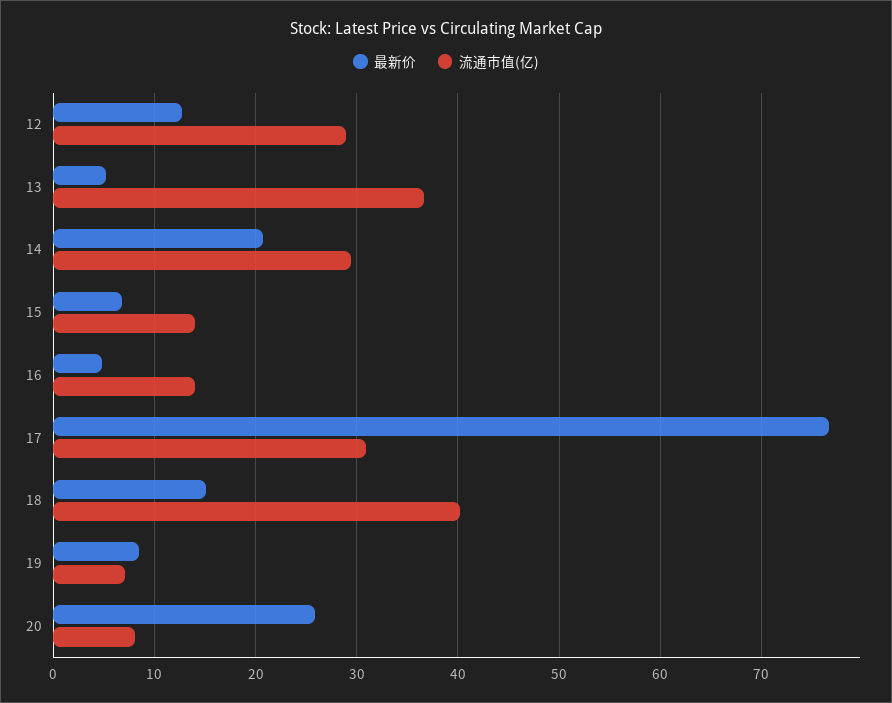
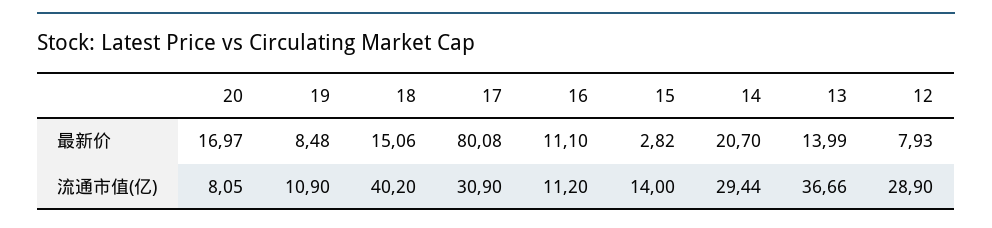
最新价, 12: 13 -> 7.93
最新价, 13: 5 -> 13.99
最新价, 15: 7 -> 2.82
最新价, 16: 5 -> 11.1
流通市值(亿), 16: 14 -> 11.2
最新价, 17: 77 -> 80.08
流通市值(亿), 19: 7 -> 10.9
最新价, 20: 26 -> 16.97

